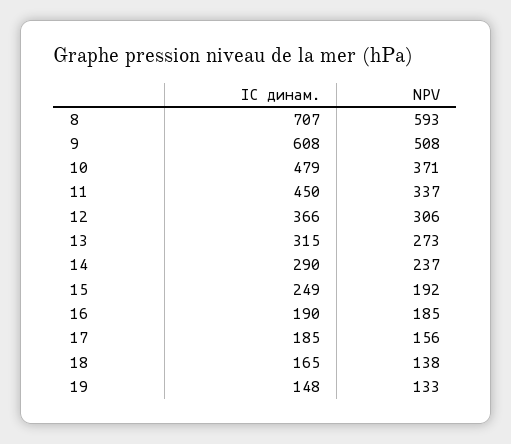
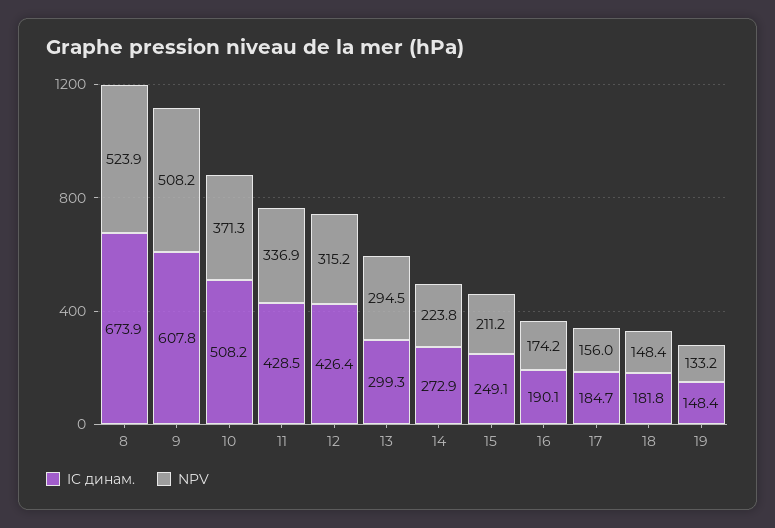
IC динам., 8: 707 -> 673.9
NPV, 8: 593 -> 523.9
IC динам., 10: 479 -> 508.2
IC динам., 11: 450 -> 428.5
IC динам., 12: 366 -> 426.4
NPV, 12: 306 -> 315.2
IC динам., 13: 315 -> 299.3
NPV, 13: 273 -> 294.5
IC динам., 14: 290 -> 272.9
NPV, 14: 237 -> 223.8
NPV, 15: 192 -> 211.2
NPV, 16: 185 -> 174.2
IC динам., 18: 165 -> 181.8
NPV, 18: 138 -> 148.4

